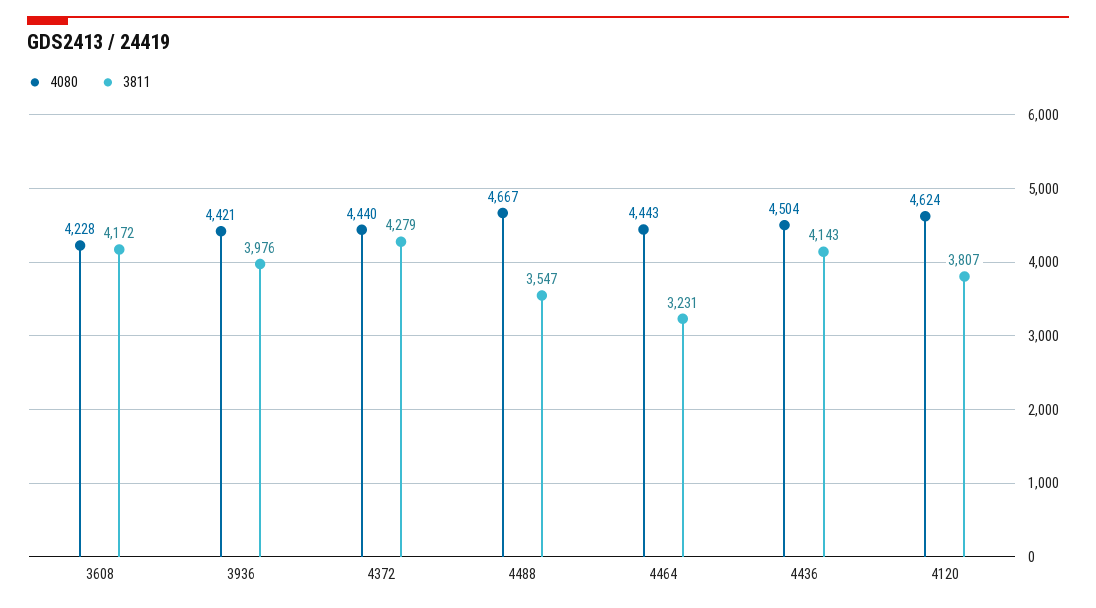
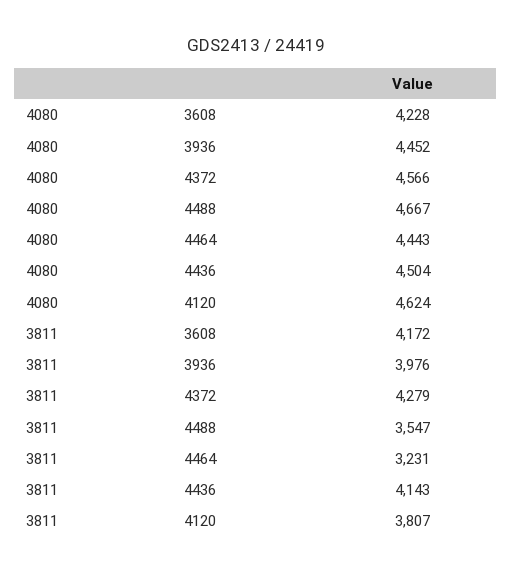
4080, 3936: 4421 -> 4452
4080, 4372: 4440 -> 4566

